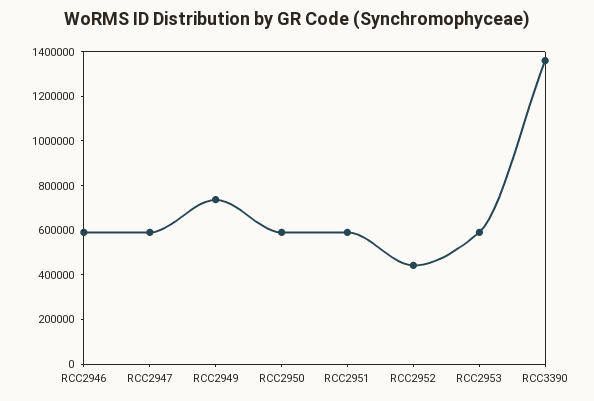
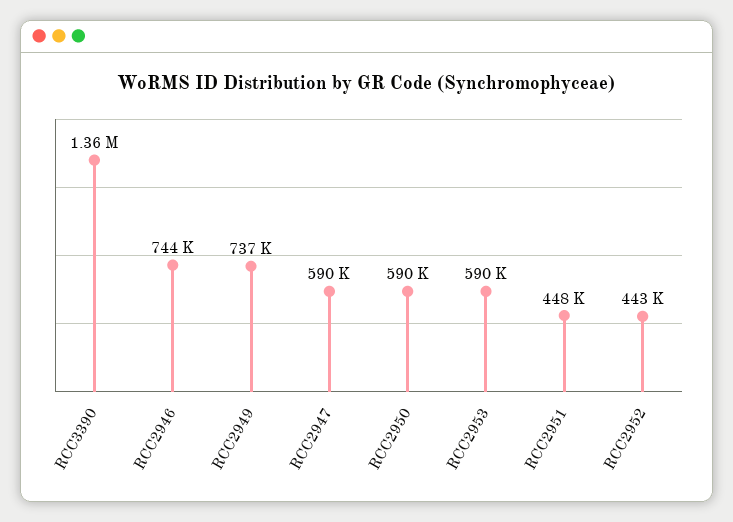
RCC2946: 600000 -> 744000
RCC2951: 600000 -> 448000

